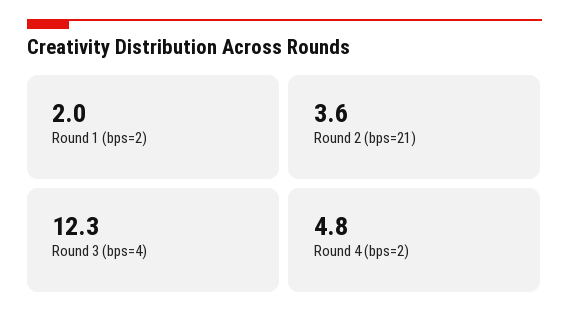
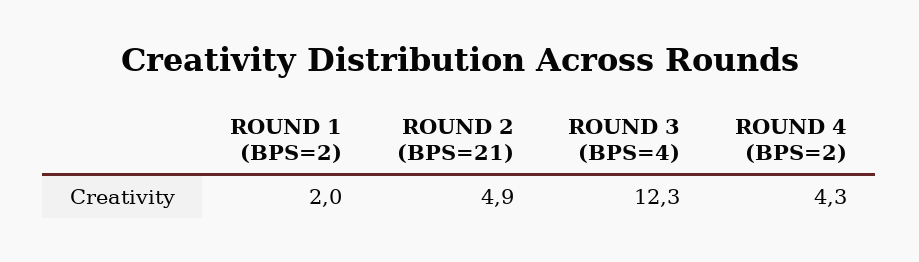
Round 2 (bps=21): 3.6 -> 4.9
Round 4 (bps=2): 4.8 -> 4.3

